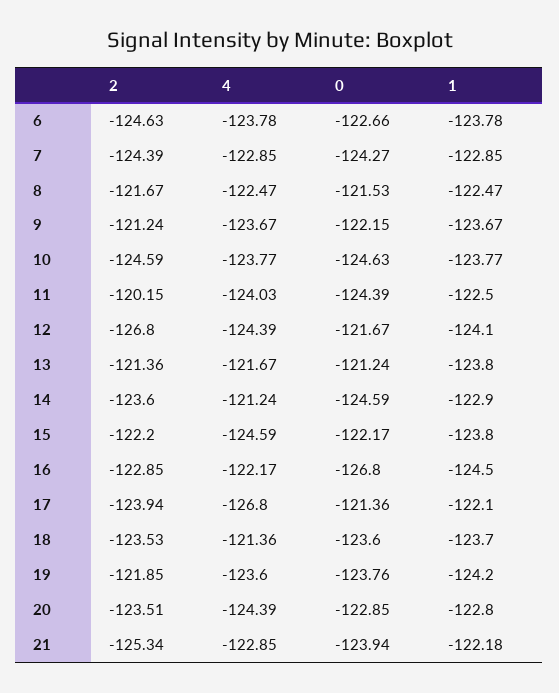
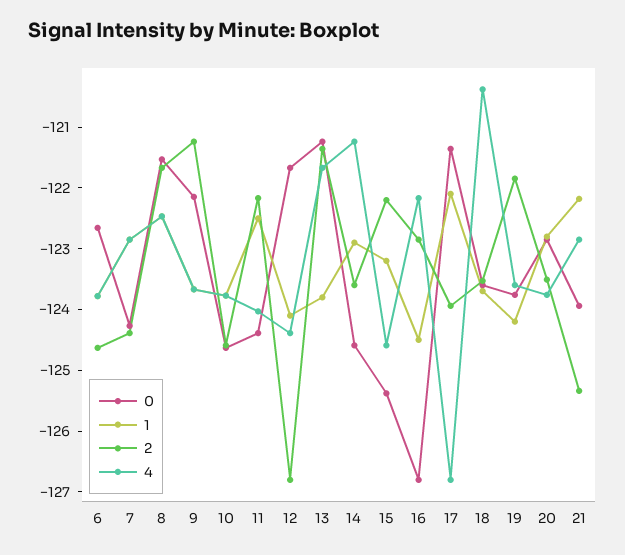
2, 11: -120.15 -> -122.2
0, 15: -122.17 -> -125.4
1, 15: -123.8 -> -123.2
4, 18: -121.36 -> -120.4
4, 20: -124.39 -> -123.8

